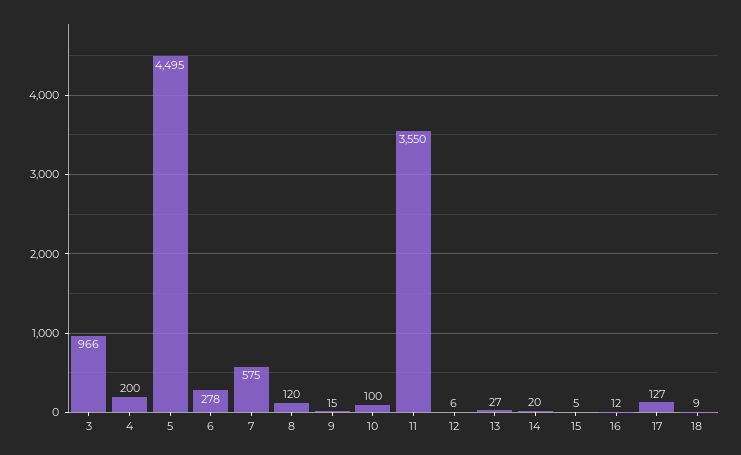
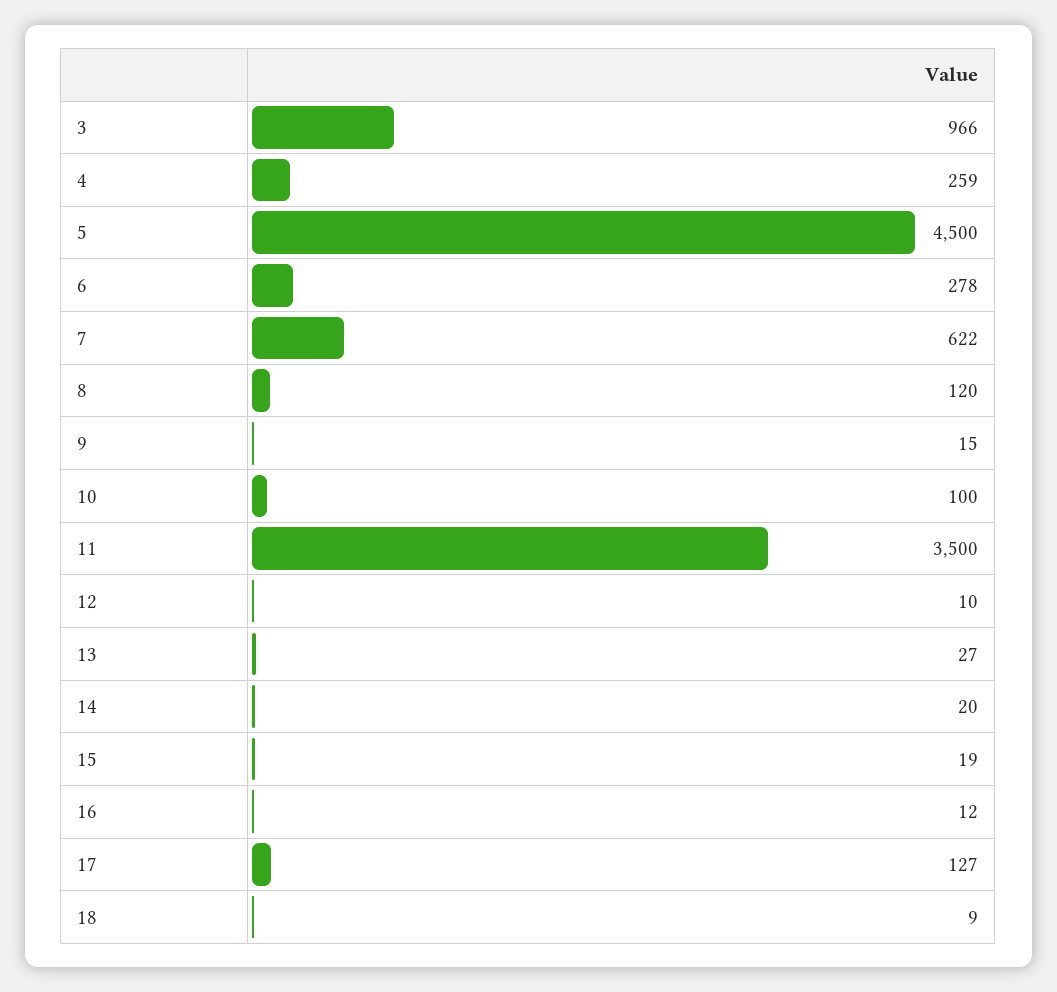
4: 200 -> 259
5: 4495 -> 4500
7: 575 -> 622
11: 3550 -> 3500
12: 6 -> 10
15: 5 -> 19

